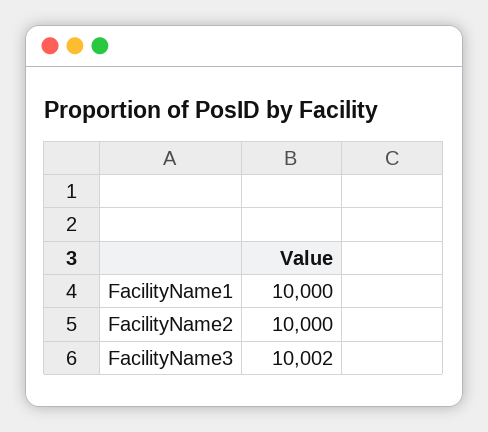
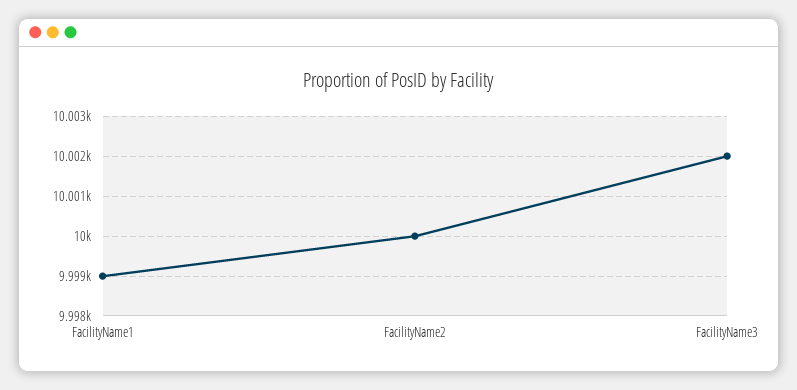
FacilityName1: 10000 -> 9999

